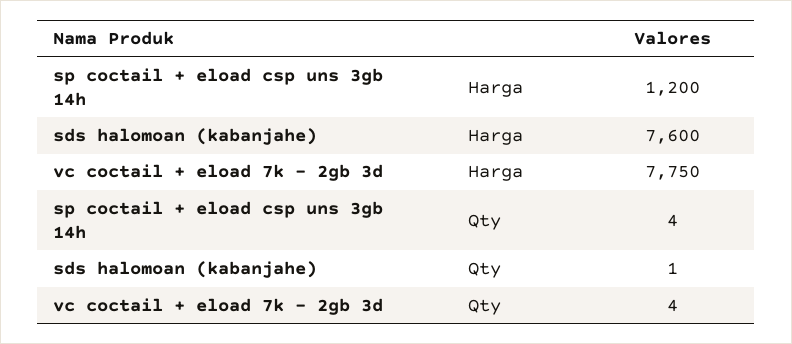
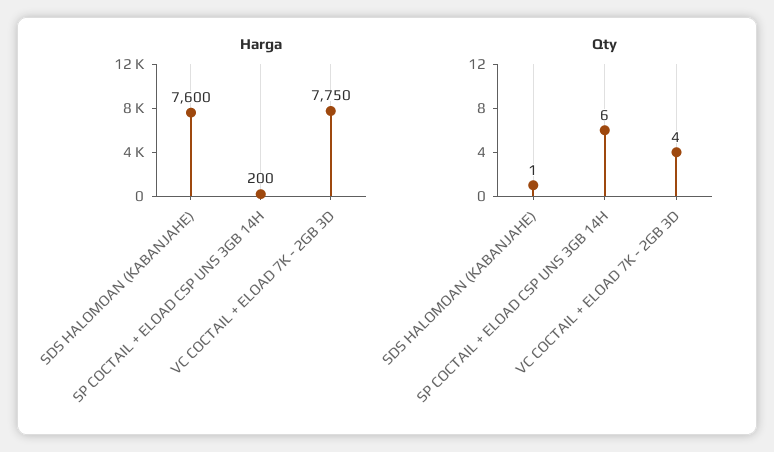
Harga, sp coctail + eload csp uns 3gb 14h: 1200 -> 200
Qty, sp coctail + eload csp uns 3gb 14h: 4 -> 6

